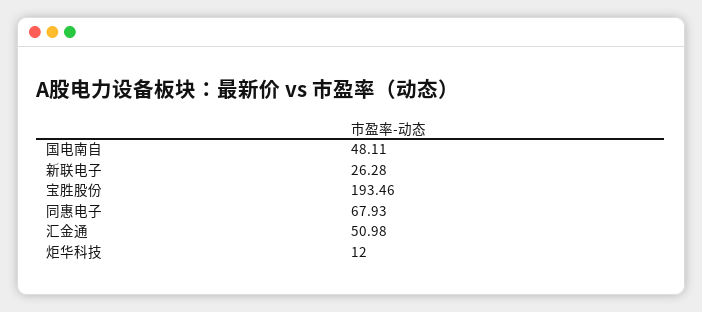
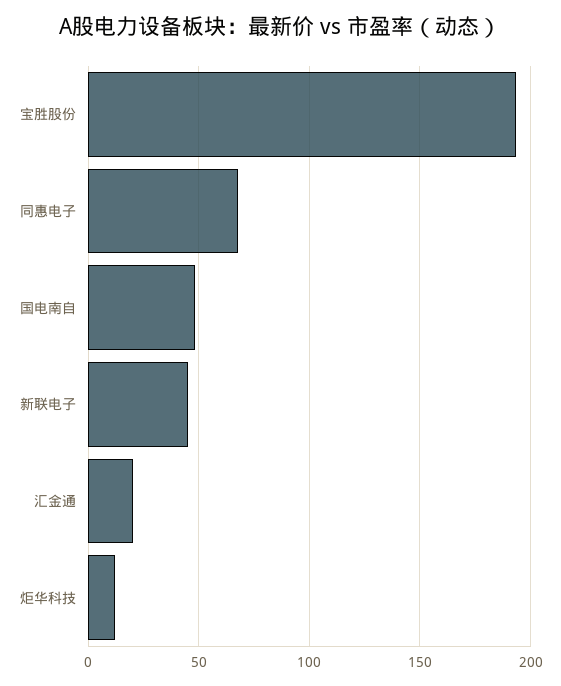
新联电子: 26.28 -> 45
汇金通: 50.98 -> 20

